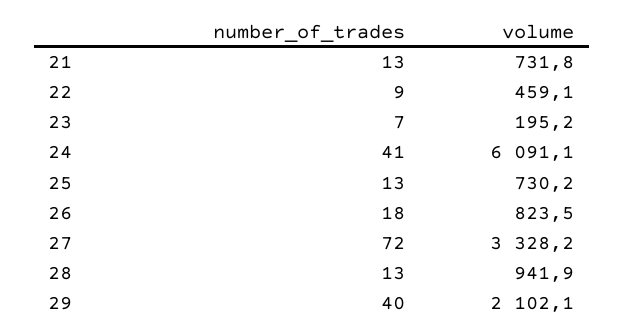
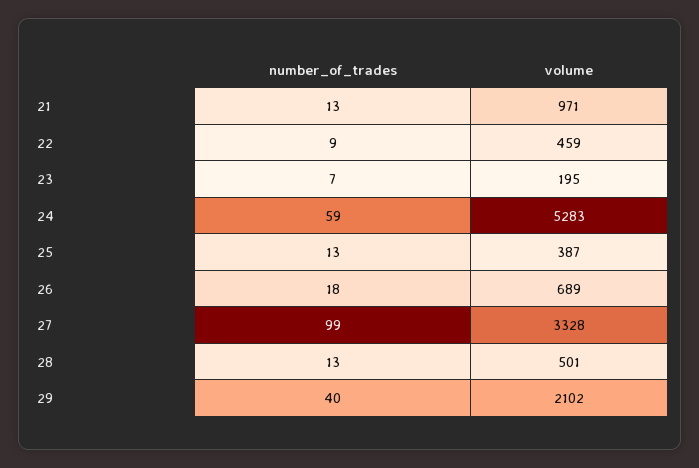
volume, 21: 731.8 -> 971
number_of_trades, 24: 41 -> 59
volume, 24: 6091.1 -> 5283
volume, 25: 730.2 -> 387
volume, 26: 823.5 -> 689
number_of_trades, 27: 72 -> 99
volume, 28: 941.9 -> 501

